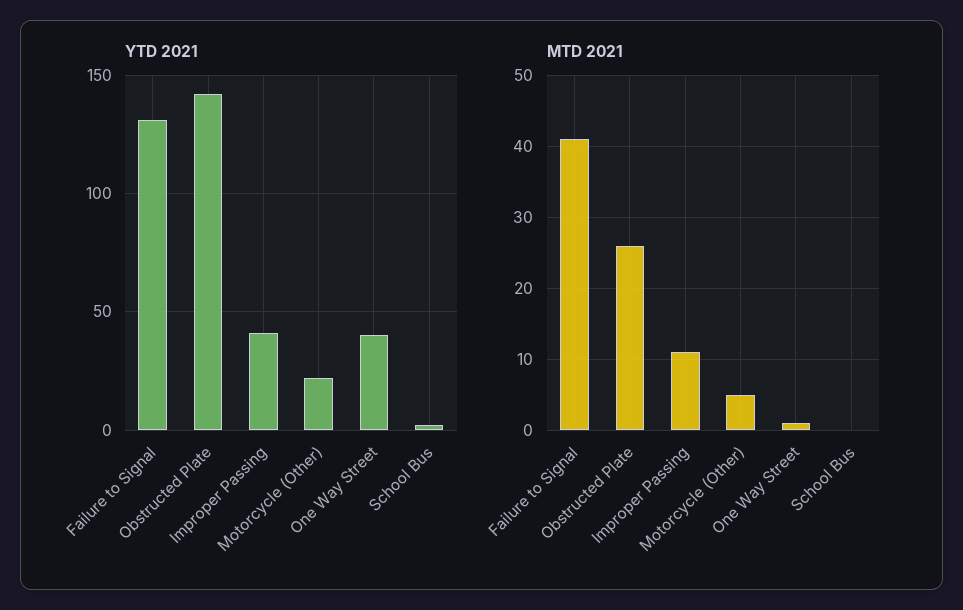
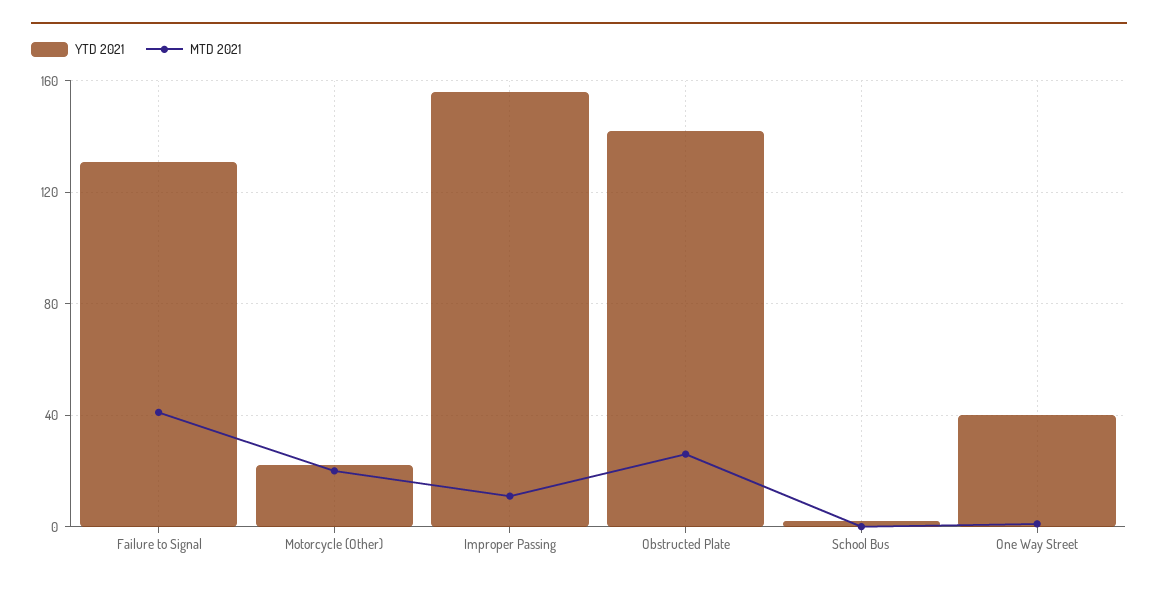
YTD 2021, Improper Passing: 40 -> 155
MTD 2021, Motorcycle (Other): 5 -> 20

